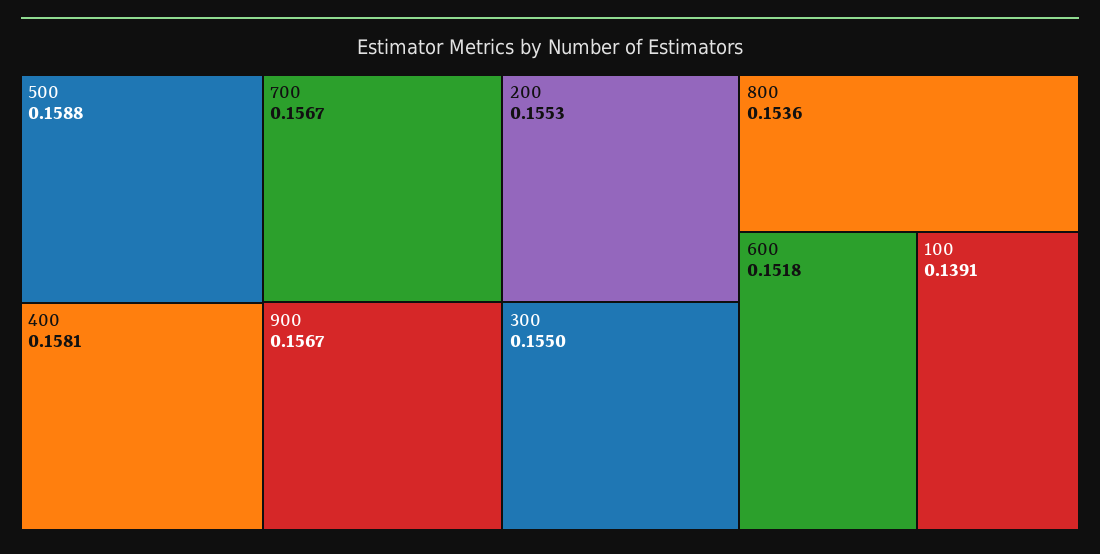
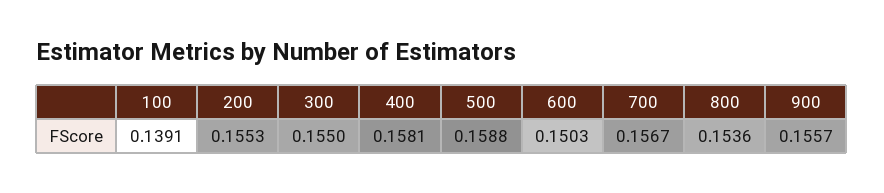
900: 0.1567 -> 0.1557
600: 0.1518 -> 0.1503

